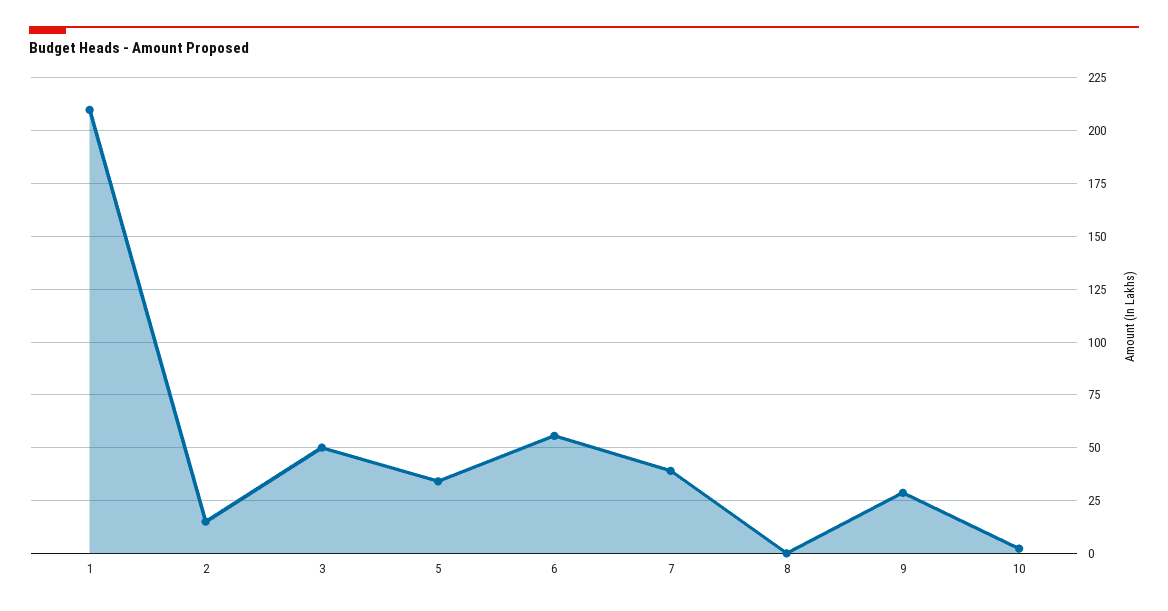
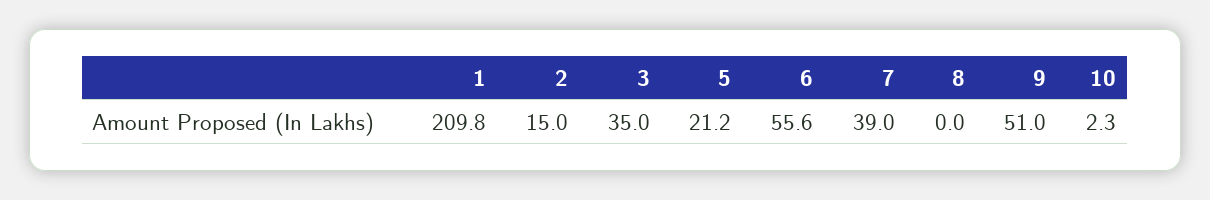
3: 50 -> 35
5: 35 -> 21.2
9: 30 -> 51

